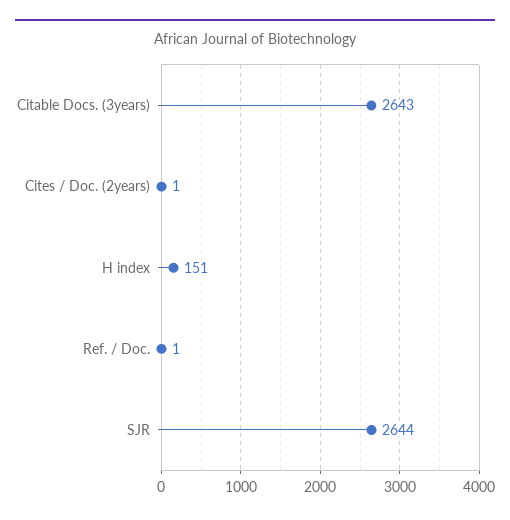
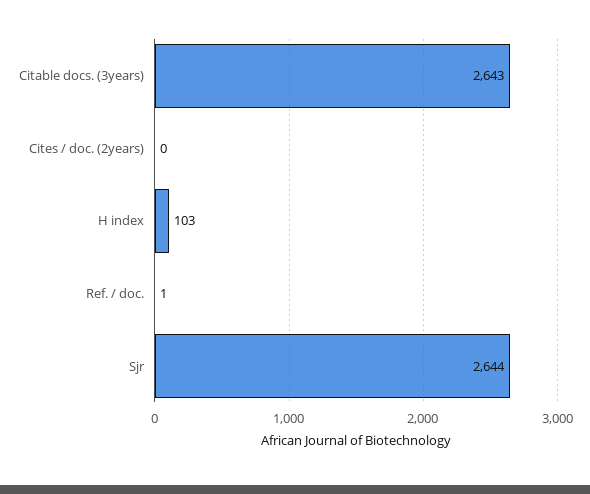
Cites / Doc. (2years): 1 -> 0
H index: 151 -> 103

